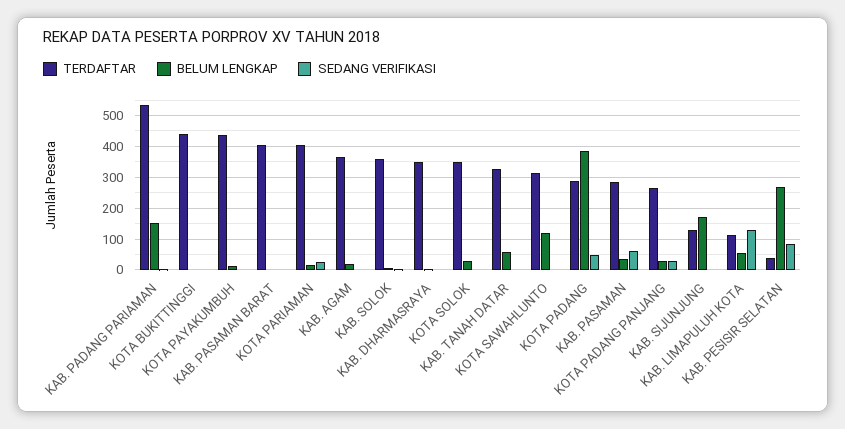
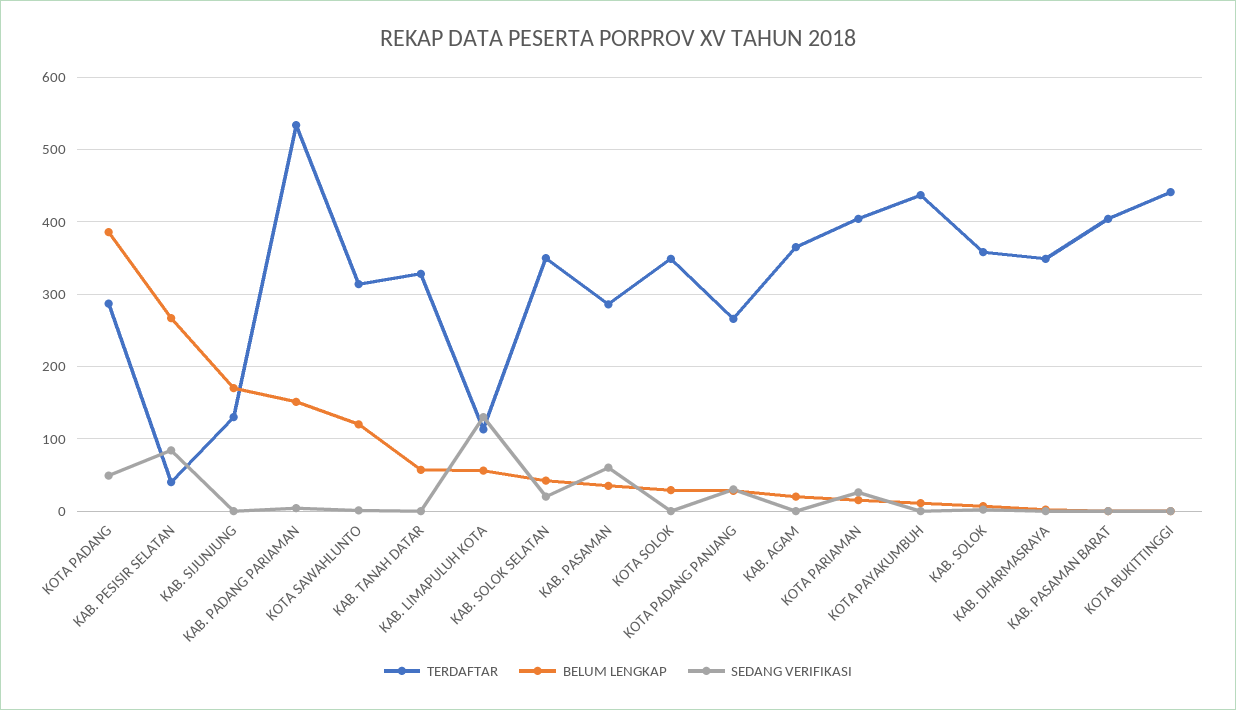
TERDAFTAR, KAB. SOLOK SELATAN: none -> 350
BELUM LENGKAP, KAB. SOLOK SELATAN: none -> 40
SEDANG VERIFIKASI, KAB. SOLOK SELATAN: none -> 20

